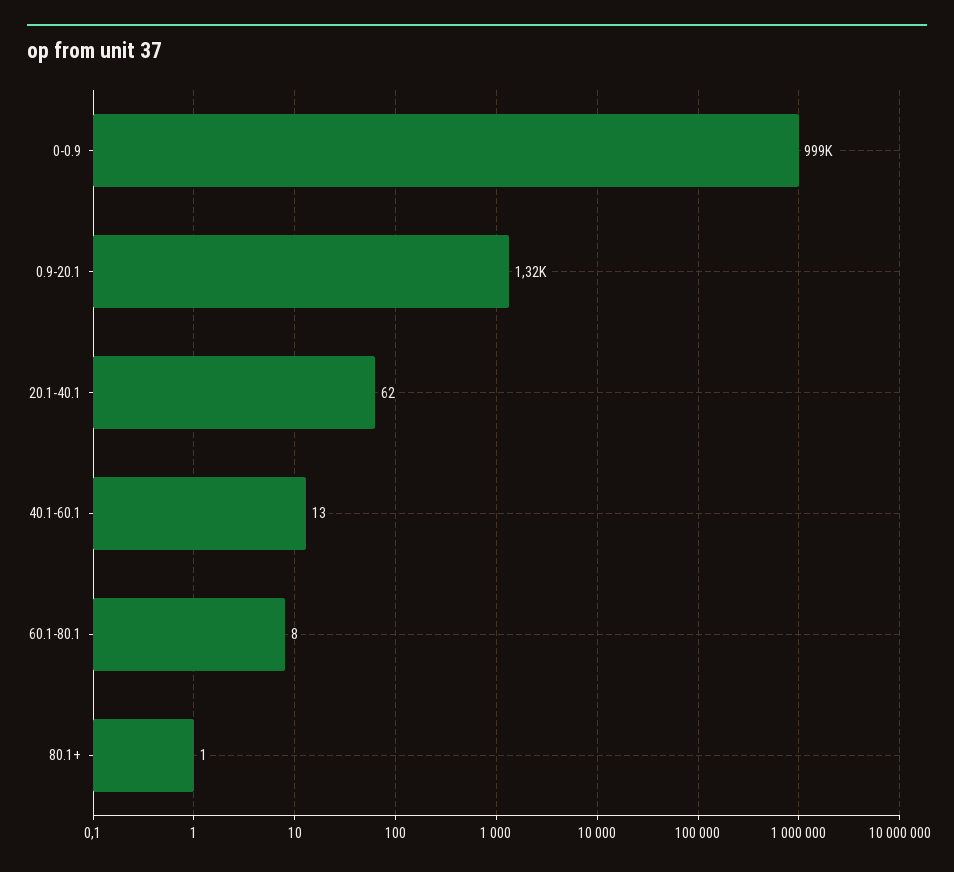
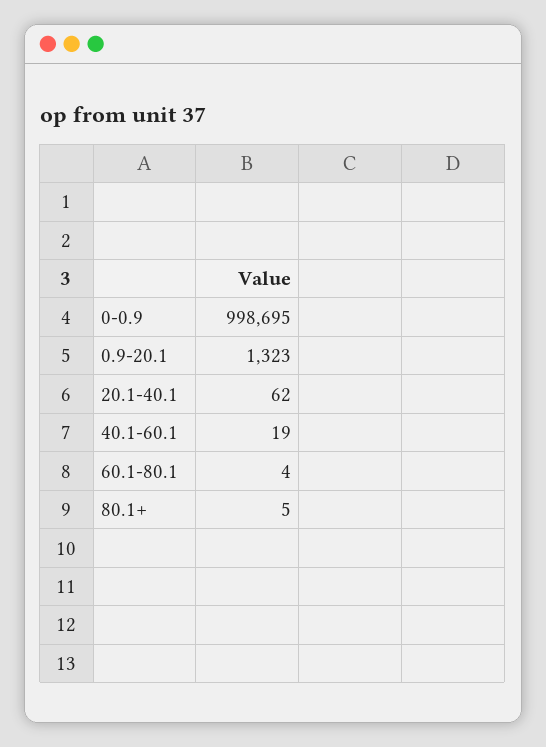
40.1-60.1: 13 -> 19
60.1-80.1: 8 -> 4
80.1+: 1 -> 5

